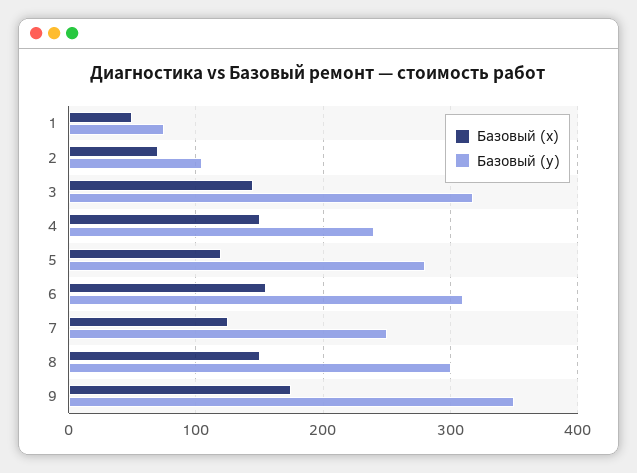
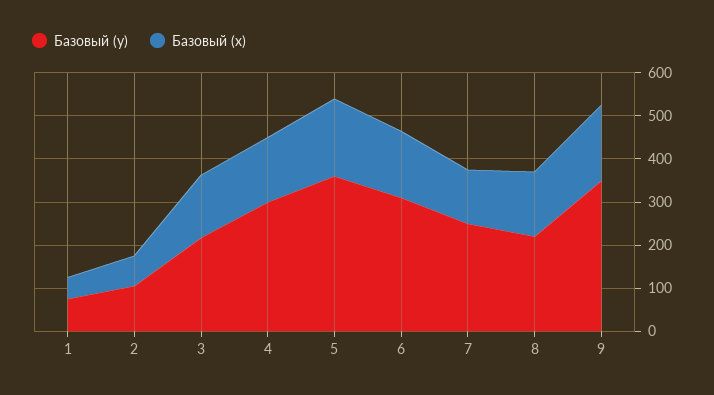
Базовый (y), 3: 320 -> 220
Базовый (y), 4: 240 -> 300
Базовый (x), 5: 120 -> 180
Базовый (y), 5: 280 -> 360
Базовый (y), 8: 300 -> 220

